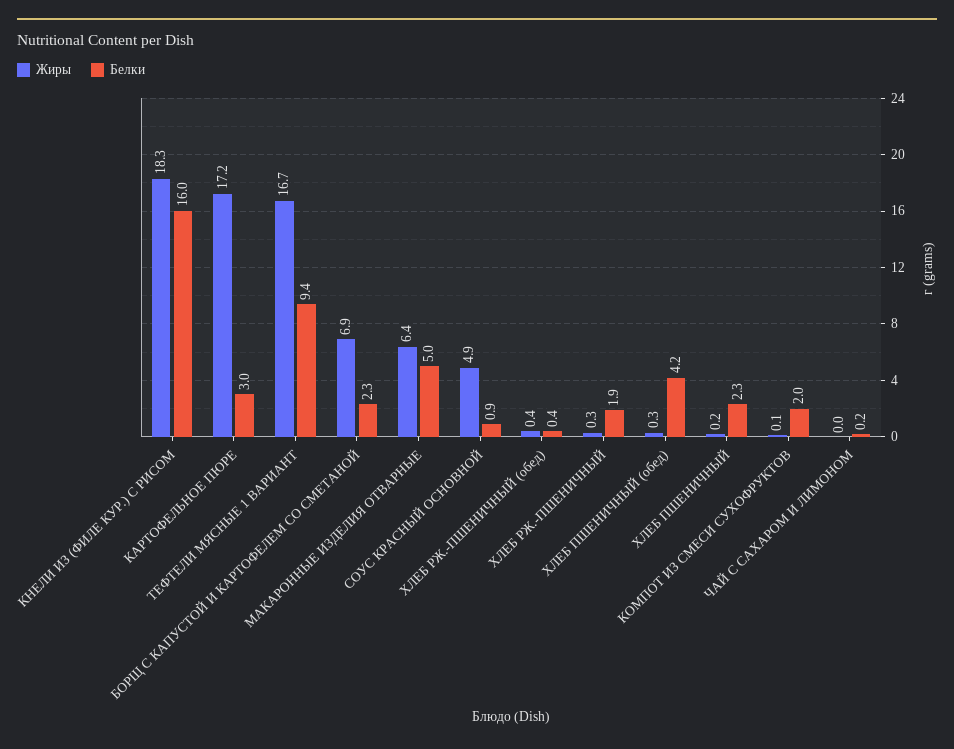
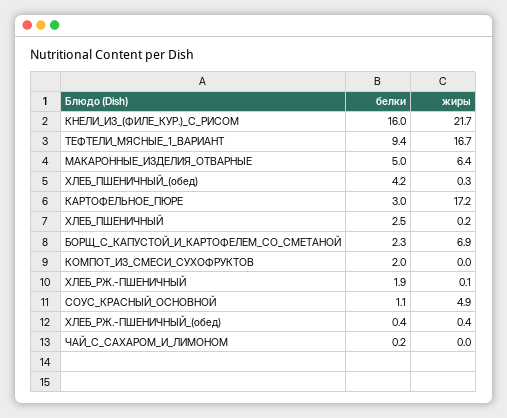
Жиры, КНЕЛИ ИЗ (ФИЛЕ КУР.) С РИСОМ: 18.3 -> 21.7
Белки, СОУС КРАСНЫЙ ОСНОВНОЙ: 0.9 -> 1.1
Жиры, ХЛЕБ РЖ.-ПШЕНИЧНЫЙ: 0.3 -> 0.1
Белки, ХЛЕБ ПШЕНИЧНЫЙ: 2.3 -> 2.5
Жиры, КОМПОТ ИЗ СМЕСИ СУХОФРУКТОВ: 0.1 -> 0

